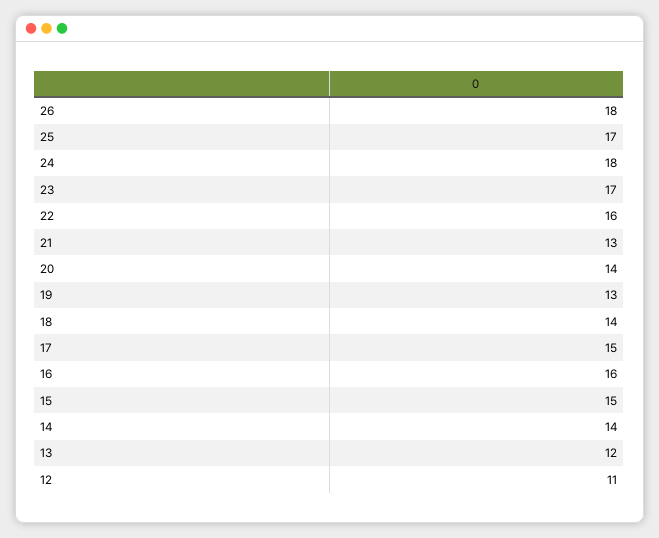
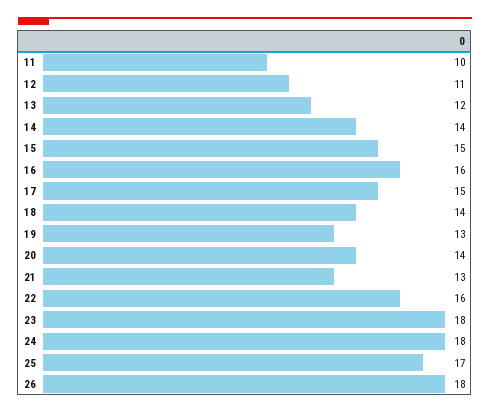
23: 17 -> 18
11: none -> 10

